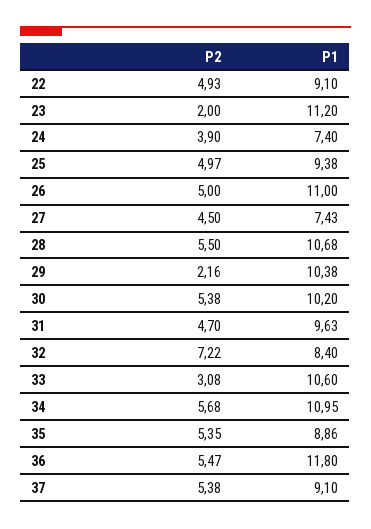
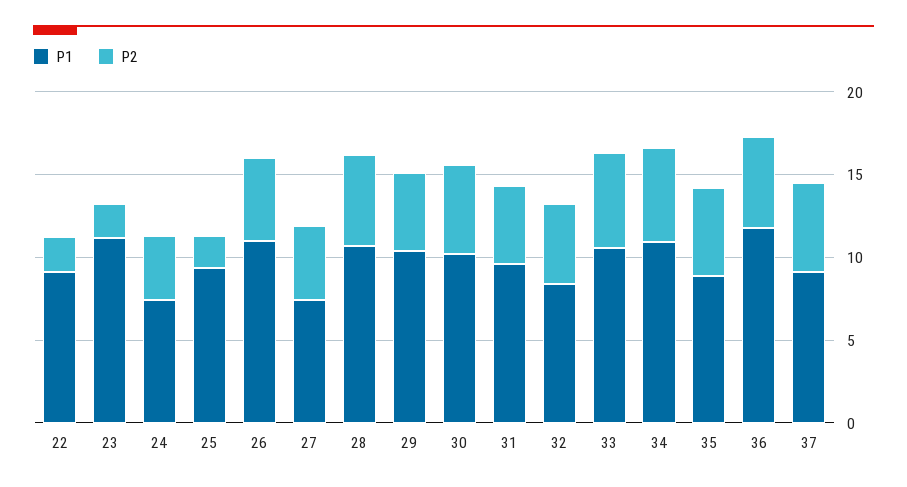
P2, 22: 4.93 -> 2
P2, 25: 4.97 -> 2
P2, 29: 2.16 -> 5
P2, 32: 7.22 -> 5
P2, 33: 3.08 -> 6

